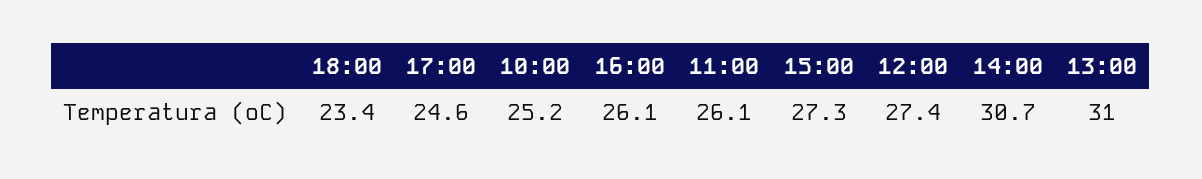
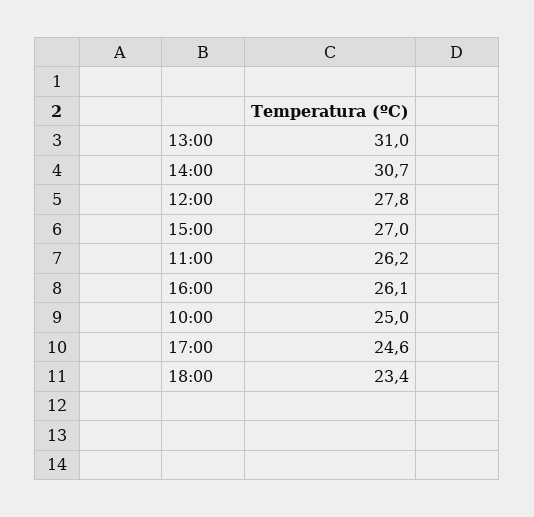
10:00: 25.2 -> 25
11:00: 26.1 -> 26.2
15:00: 27.3 -> 27
12:00: 27.4 -> 27.8

